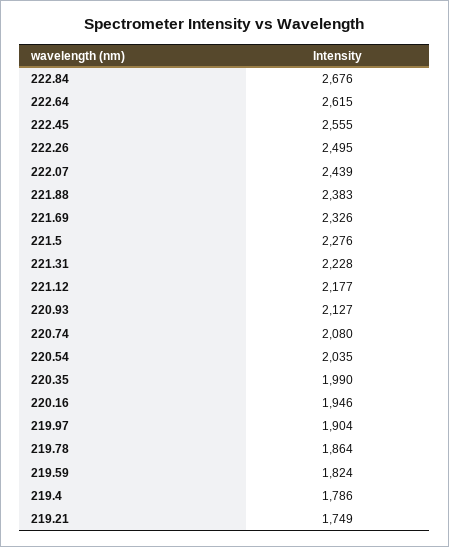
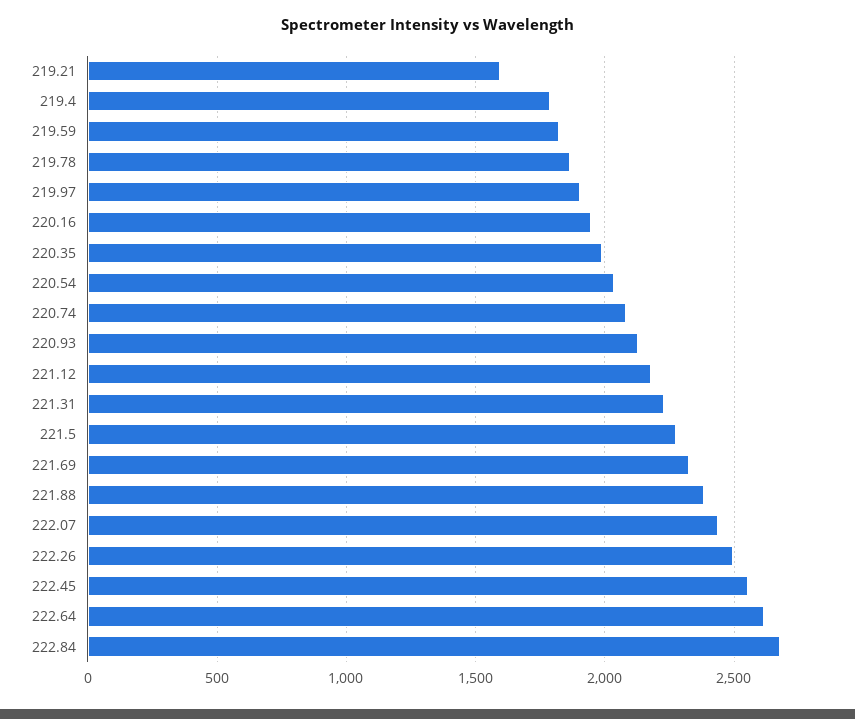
219.21: 1749 -> 1600

